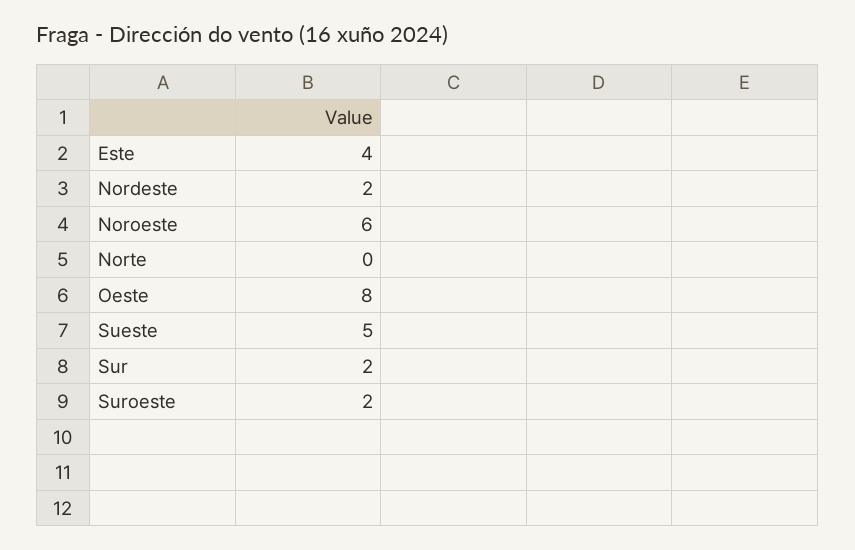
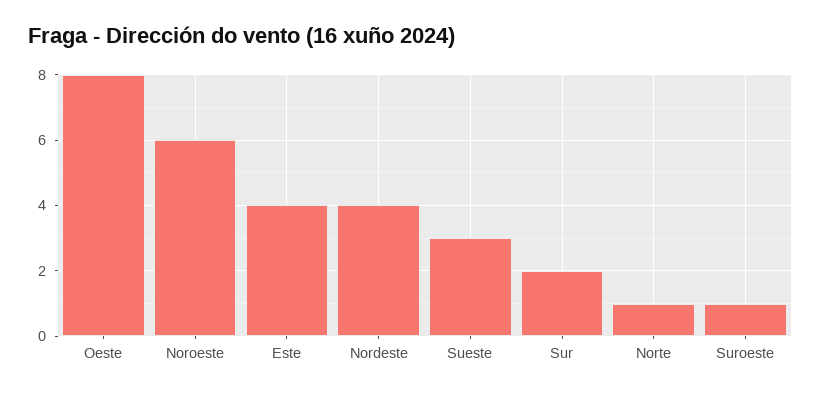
Nordeste: 2 -> 4
Norte: 0 -> 1
Sueste: 5 -> 3
Suroeste: 2 -> 1

